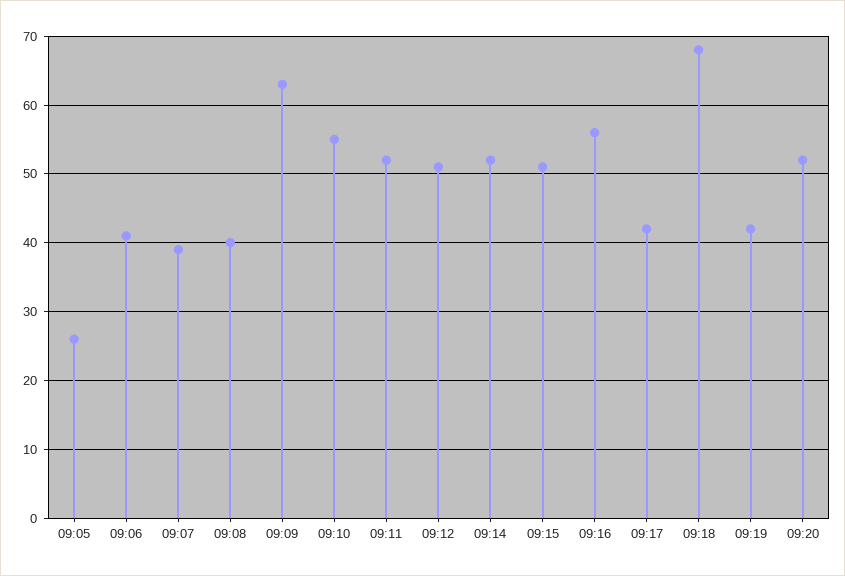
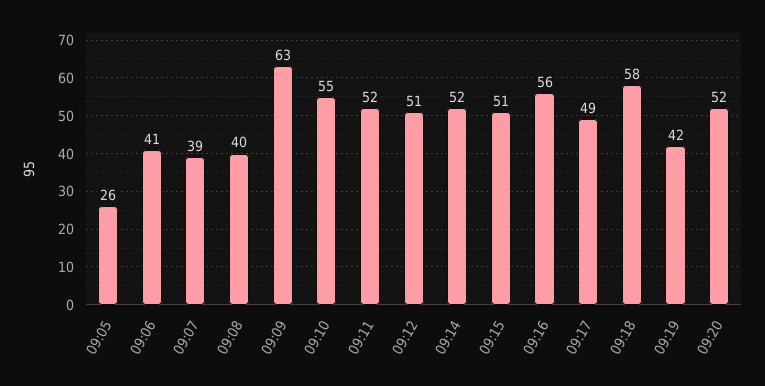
09:17: 42 -> 49
09:18: 68 -> 58

